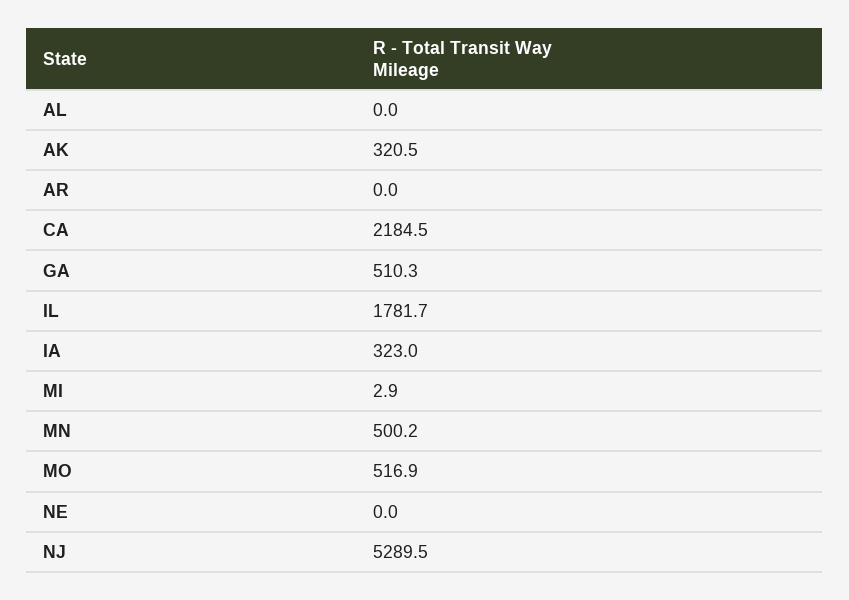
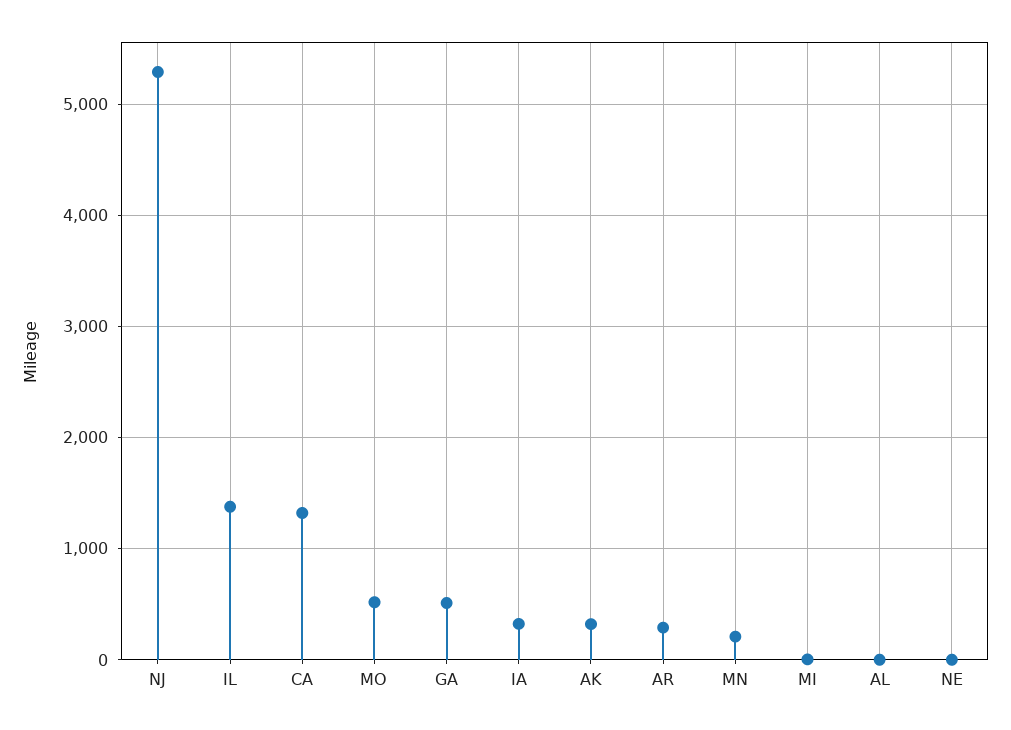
AR: 0 -> 300
CA: 2184.5 -> 1300
IL: 1781.7 -> 1400
MN: 500.2 -> 200

